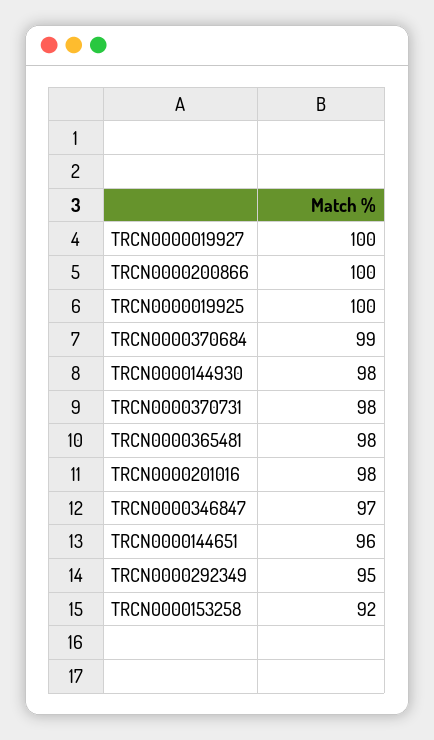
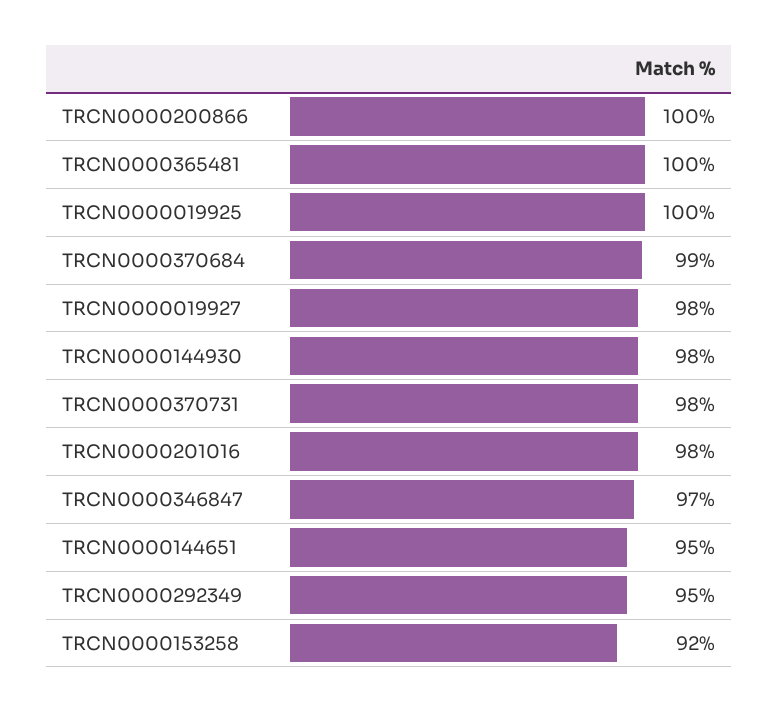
TRCN0000019927: 100 -> 98
TRCN0000365481: 98 -> 100
TRCN0000144651: 96 -> 95

